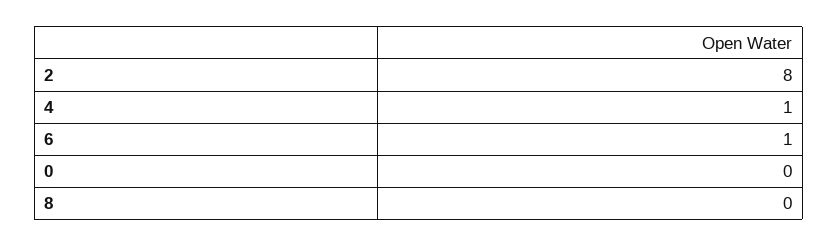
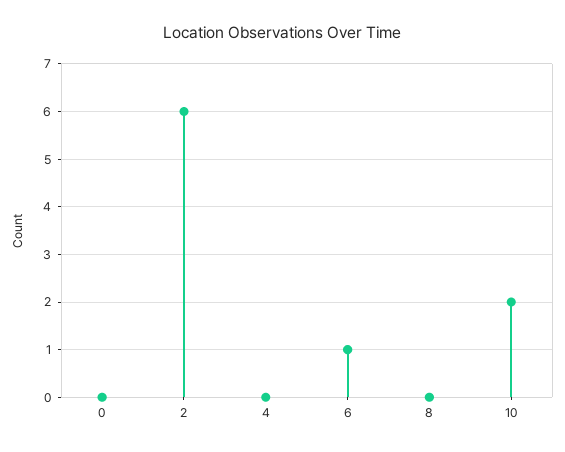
2: 8 -> 6
4: 1 -> 0
10: none -> 2

